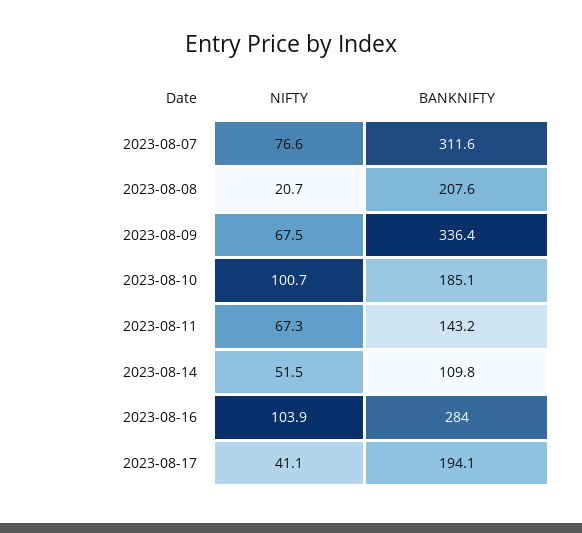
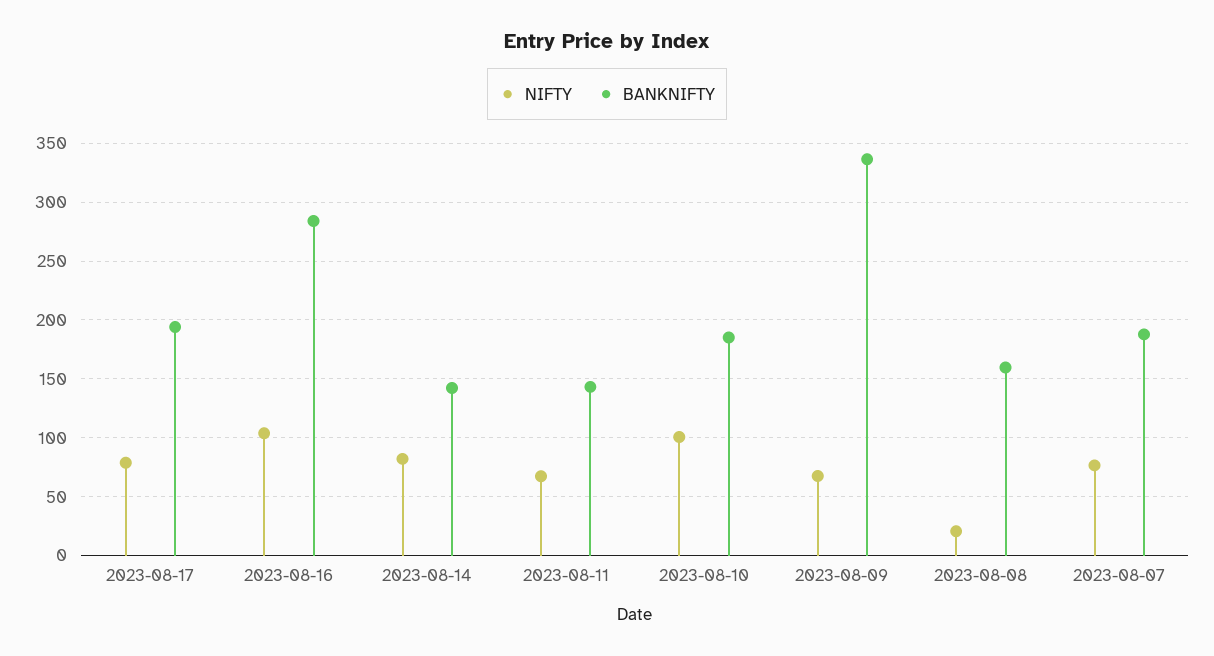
BANKNIFTY, 2023-08-07: 311.6 -> 190
BANKNIFTY, 2023-08-08: 207.6 -> 160
NIFTY, 2023-08-14: 51.5 -> 80
BANKNIFTY, 2023-08-14: 109.8 -> 140
NIFTY, 2023-08-17: 41.1 -> 80

